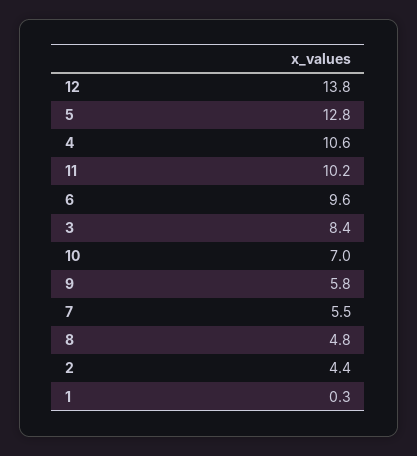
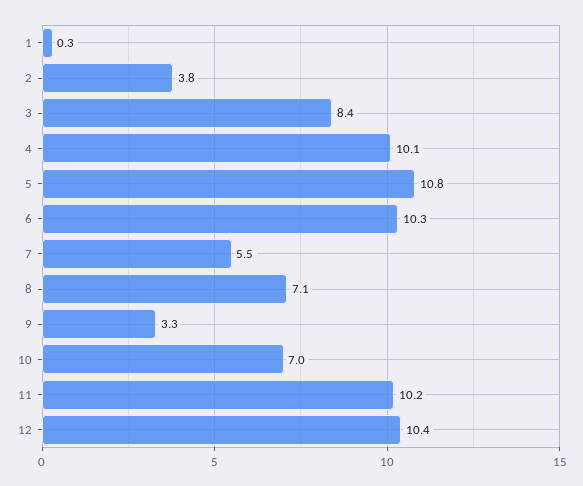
12: 13.8 -> 10.4
5: 12.8 -> 10.8
4: 10.6 -> 10.1
6: 9.6 -> 10.3
9: 5.8 -> 3.3
8: 4.8 -> 7.1
2: 4.4 -> 3.8

